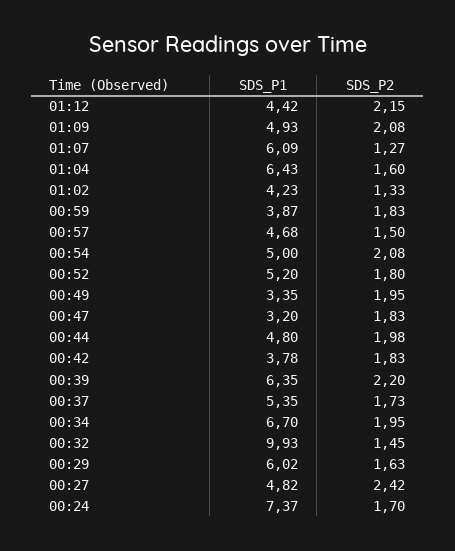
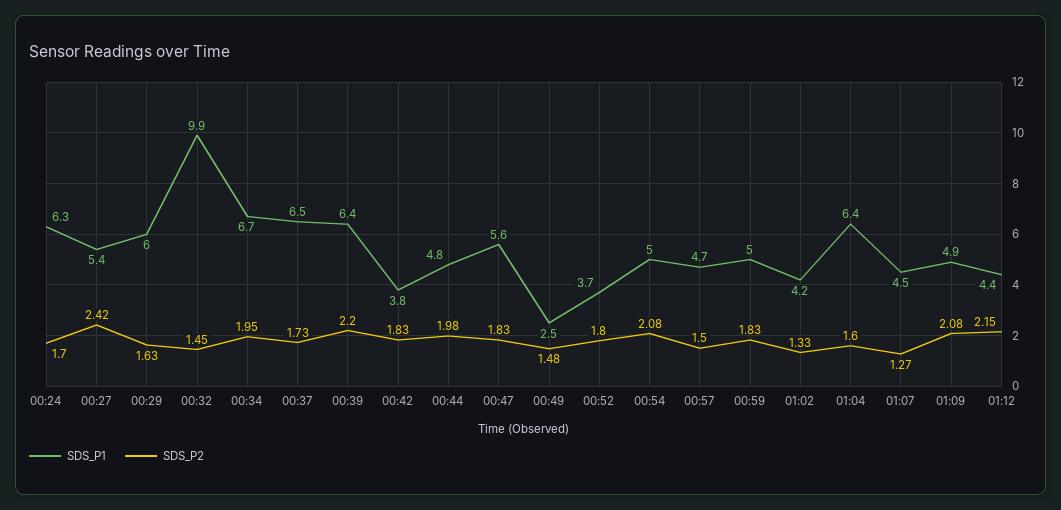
SDS_P1, 01:07: 6.09 -> 4.5
SDS_P1, 00:59: 3.87 -> 5
SDS_P1, 00:52: 5.2 -> 3.7
SDS_P1, 00:49: 3.35 -> 2.5
SDS_P2, 00:49: 1.95 -> 1.48
SDS_P1, 00:47: 3.2 -> 5.6
SDS_P1, 00:37: 5.35 -> 6.5
SDS_P1, 00:27: 4.82 -> 5.4
SDS_P1, 00:24: 7.37 -> 6.3

